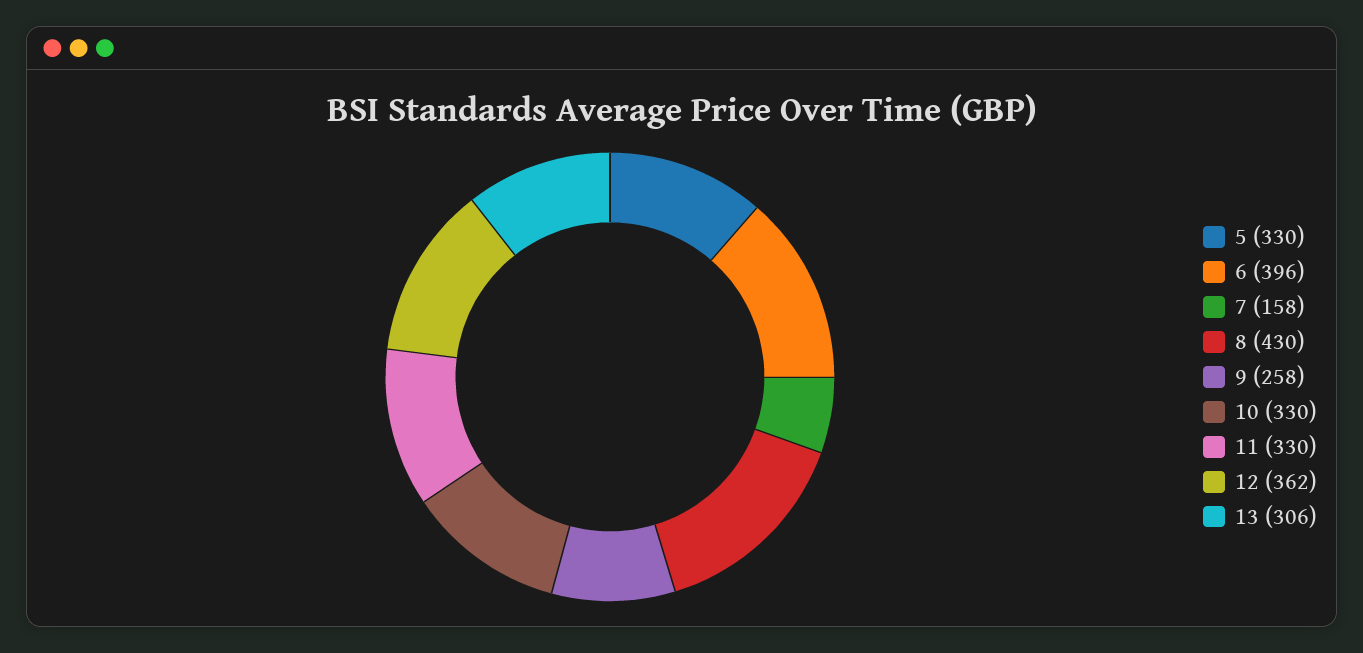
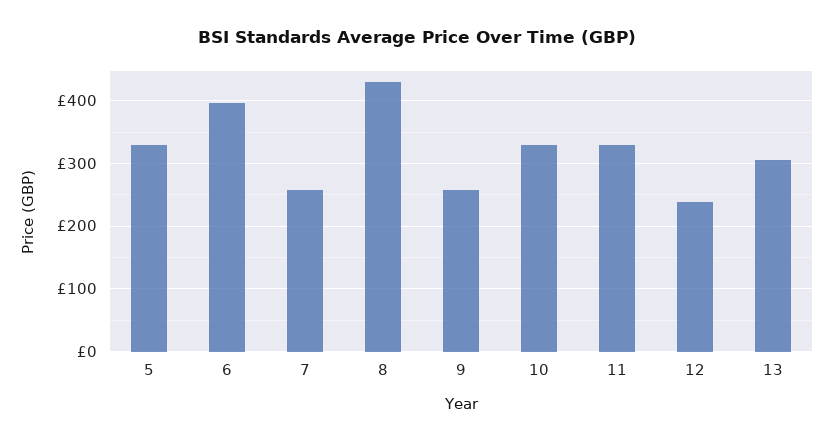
7: 158 -> 260
12: 362 -> 240

